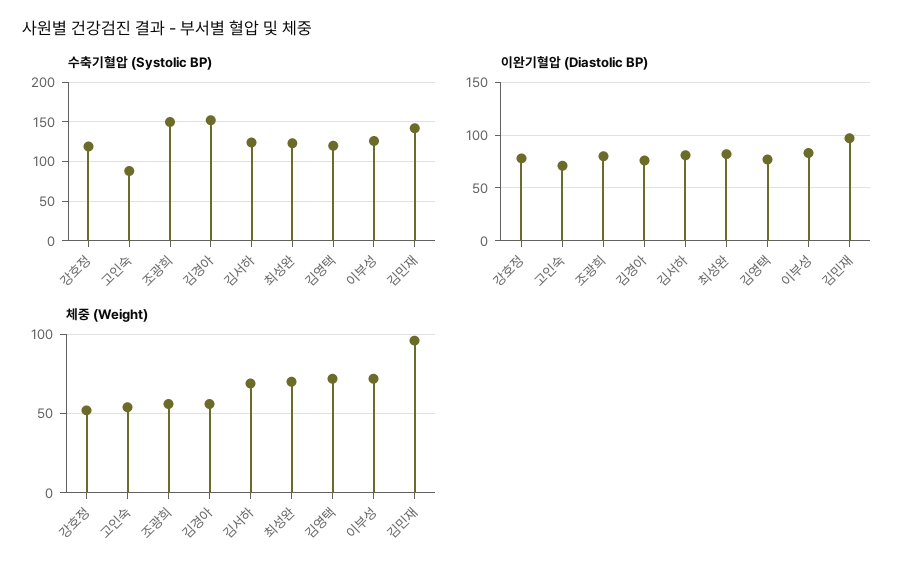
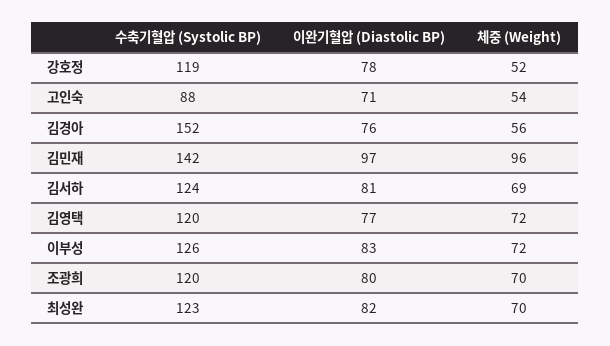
수축기혈압 (Systolic BP), 조광희: 150 -> 120
체중 (Weight), 조광희: 55 -> 70

